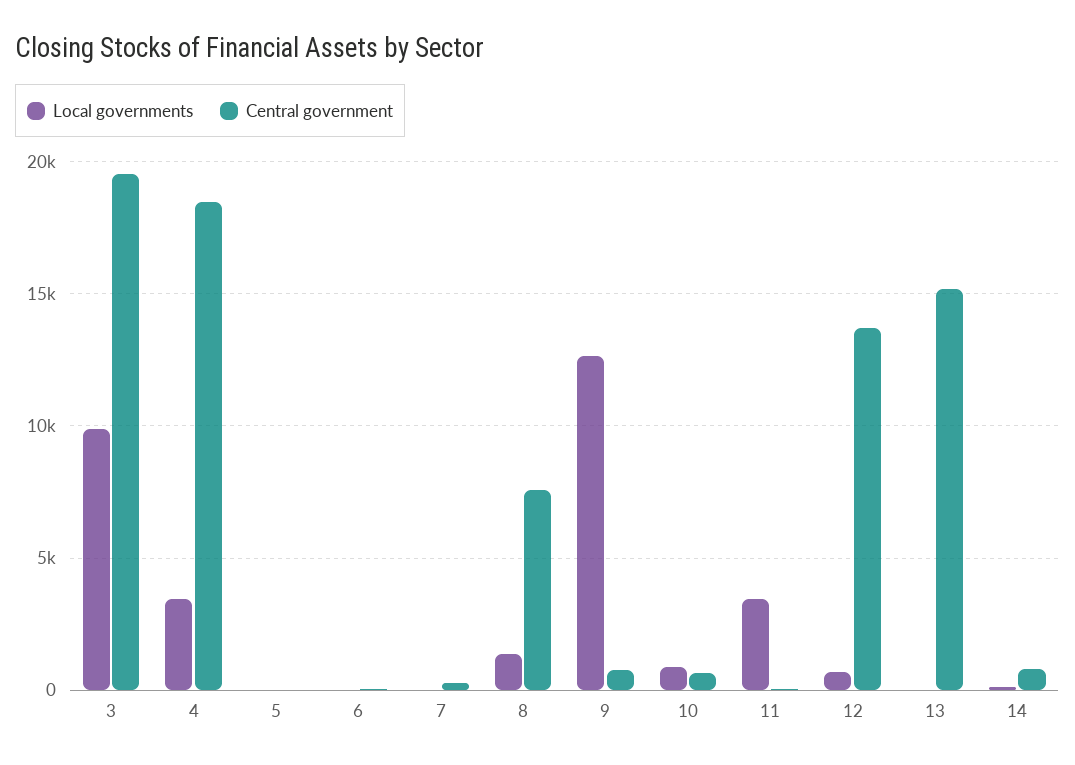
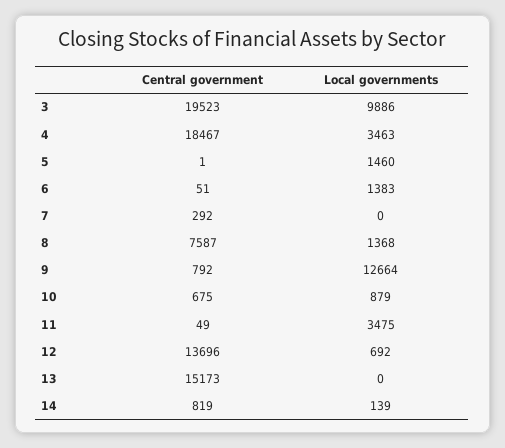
Local governments, 5: 0 -> 1460
Local governments, 6: 0 -> 1383

